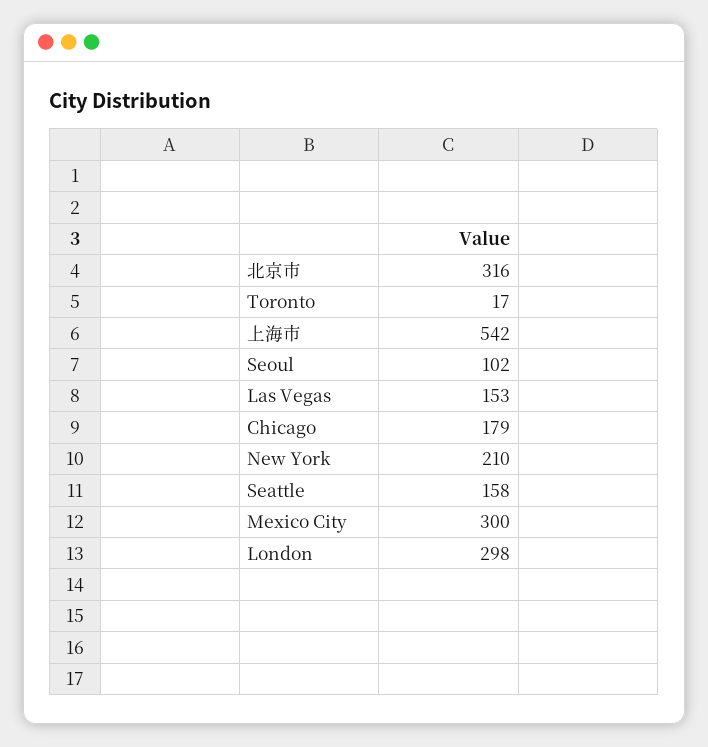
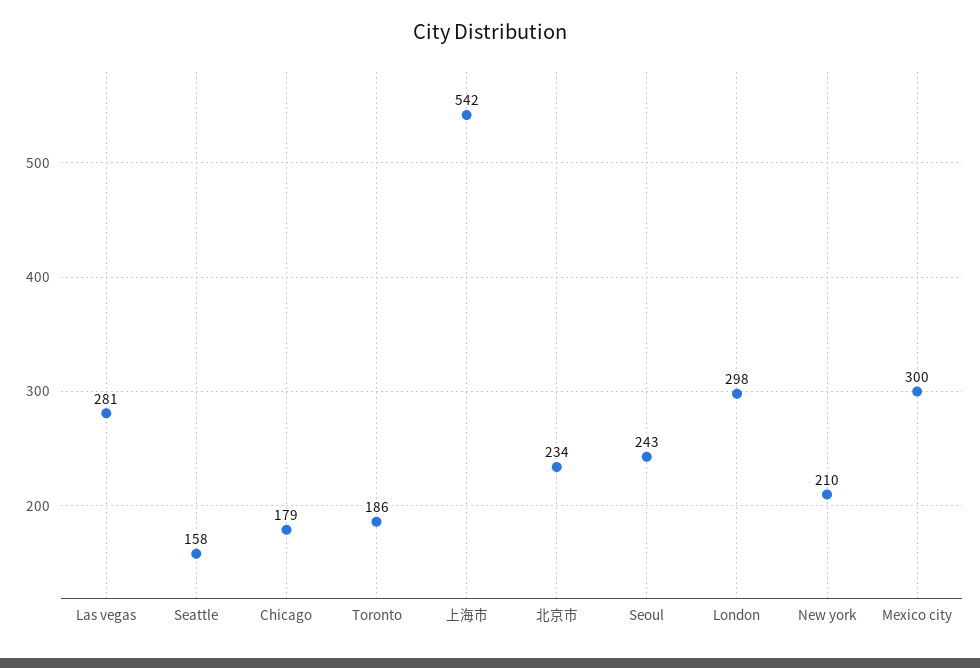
北京市: 316 -> 234
Toronto: 17 -> 186
Seoul: 102 -> 243
Las Vegas: 153 -> 281

